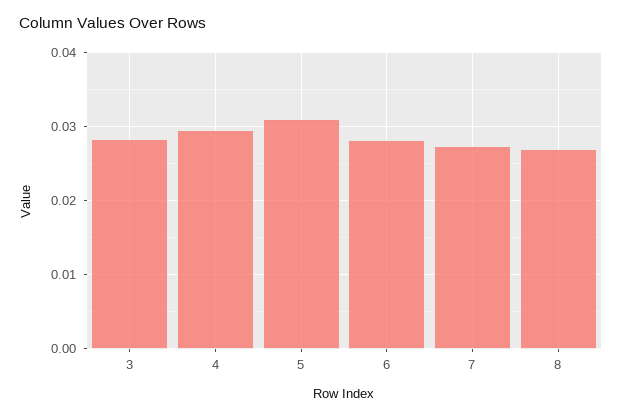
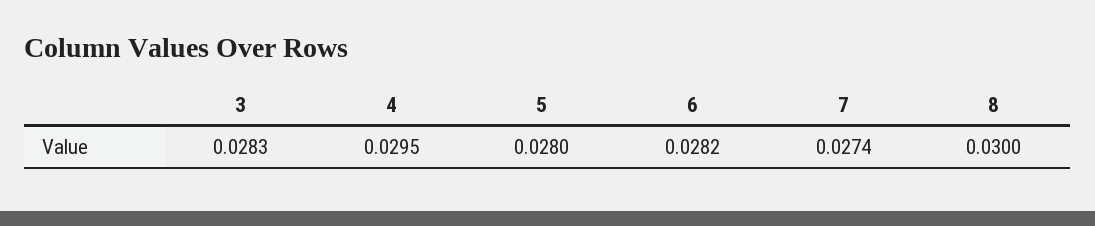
5: 0.031 -> 0.028
8: 0.027 -> 0.03

